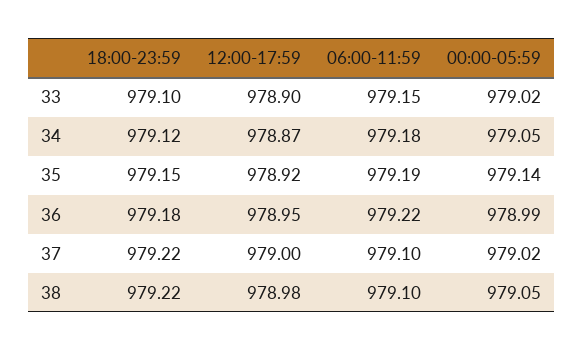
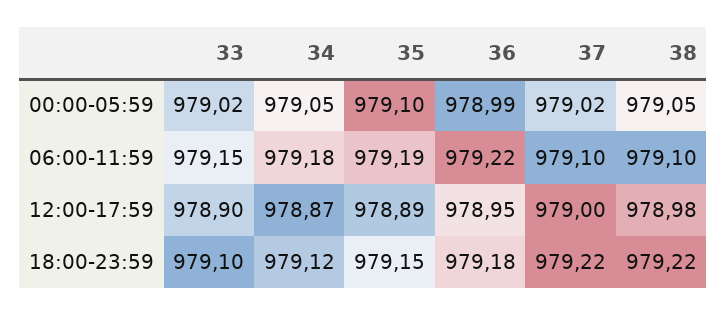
12:00-17:59, 35: 978.92 -> 978.89
00:00-05:59, 35: 979.14 -> 979.1

